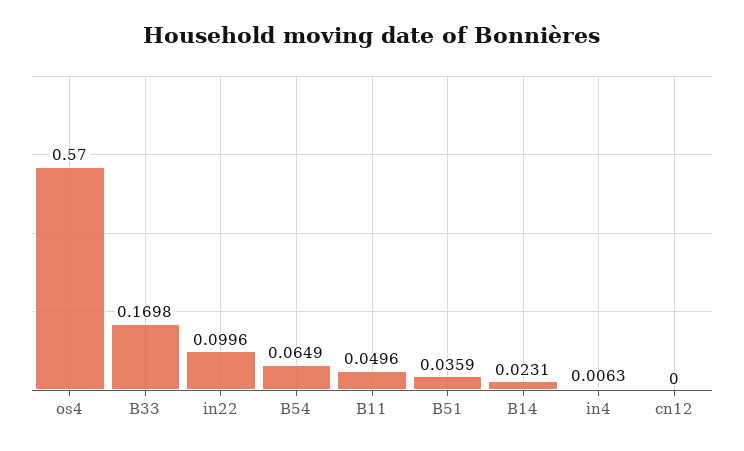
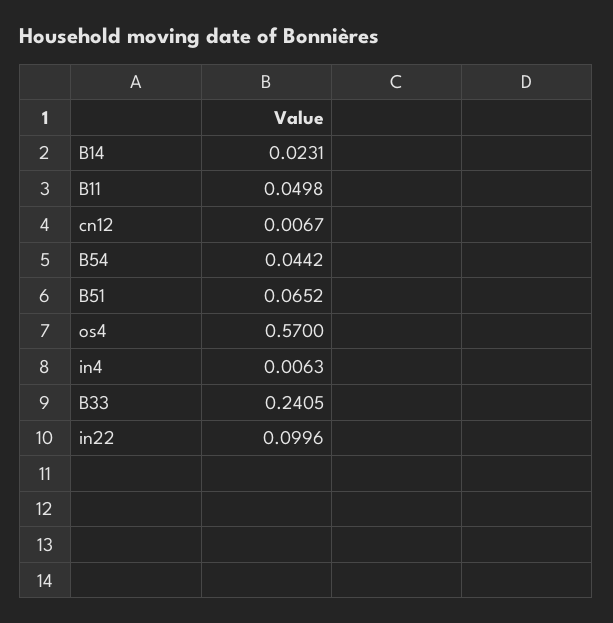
B33: 0.1698 -> 0.2405
B54: 0.0649 -> 0.0442
B11: 0.0496 -> 0.0498
B51: 0.0359 -> 0.0652
cn12: 0 -> 0.0067

